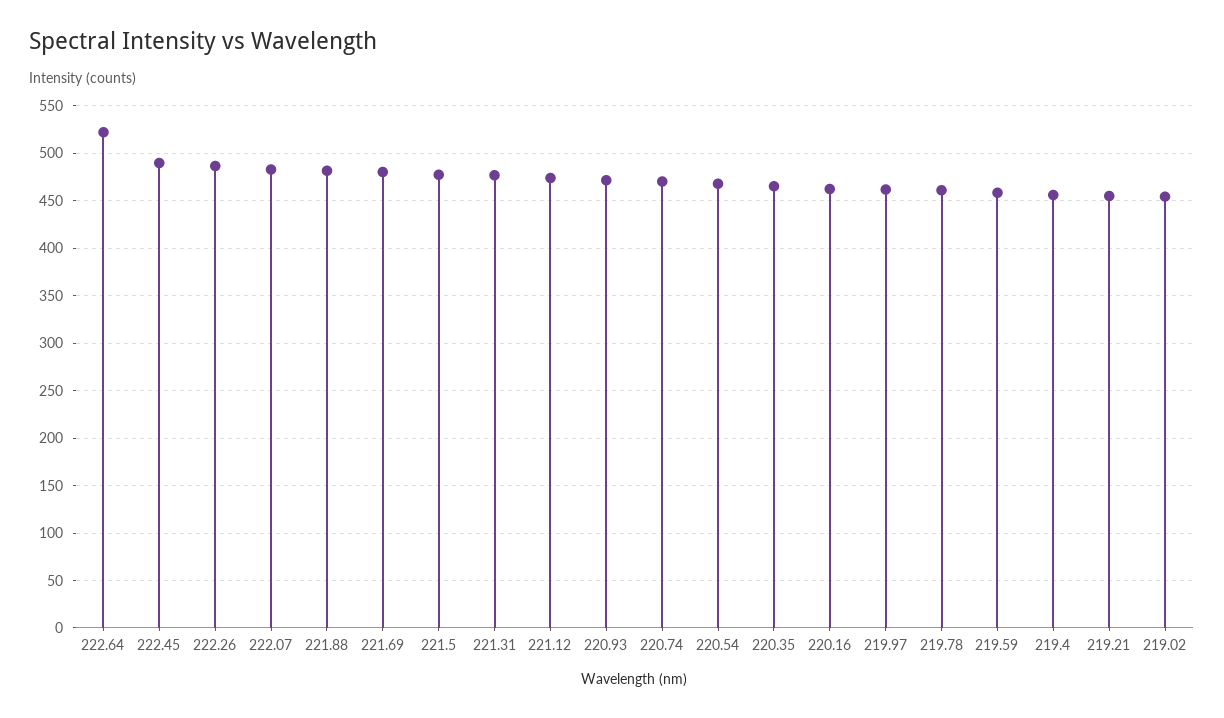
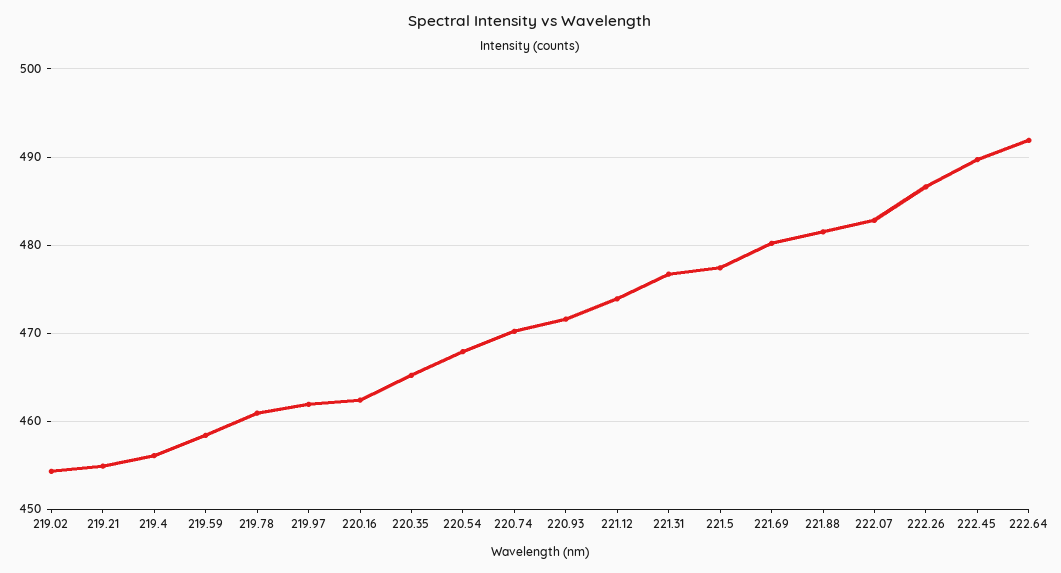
222.64: 520 -> 492

